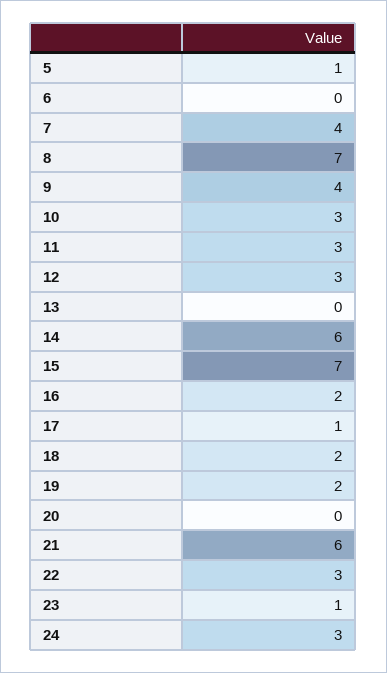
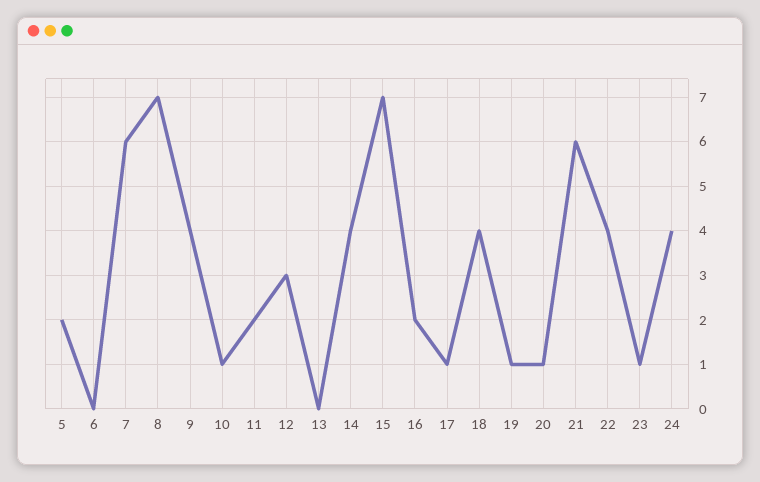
5: 1 -> 2
7: 4 -> 6
10: 3 -> 1
11: 3 -> 2
14: 6 -> 4
18: 2 -> 4
19: 2 -> 1
20: 0 -> 1
22: 3 -> 4
24: 3 -> 4

